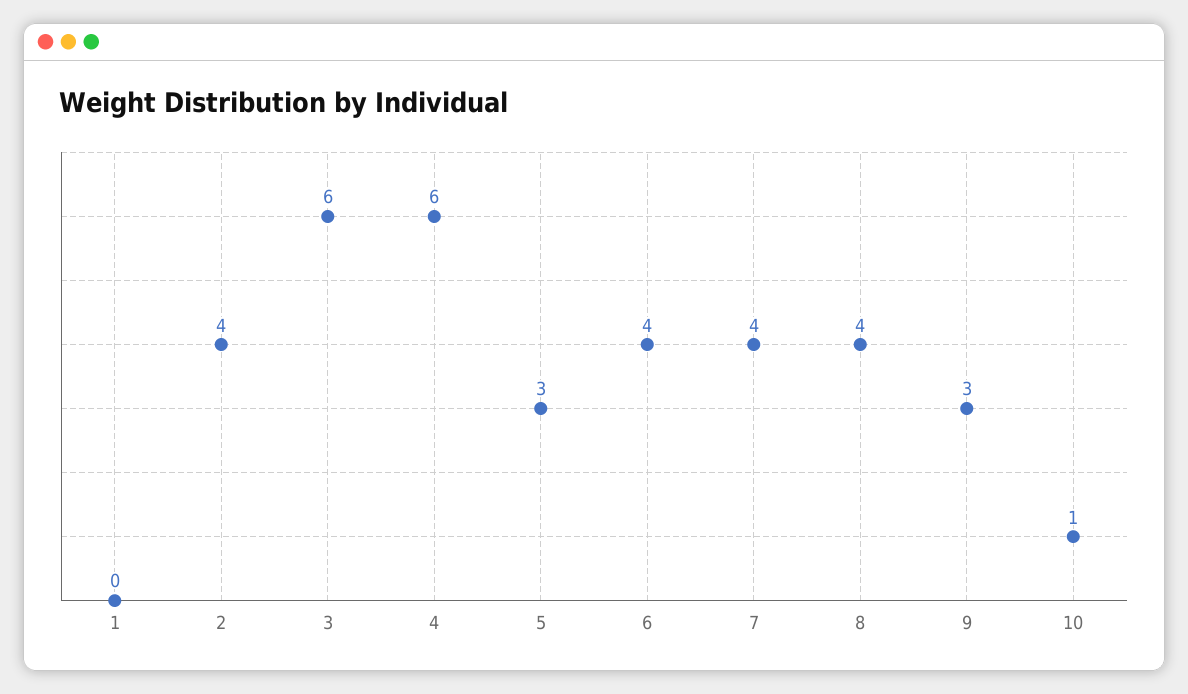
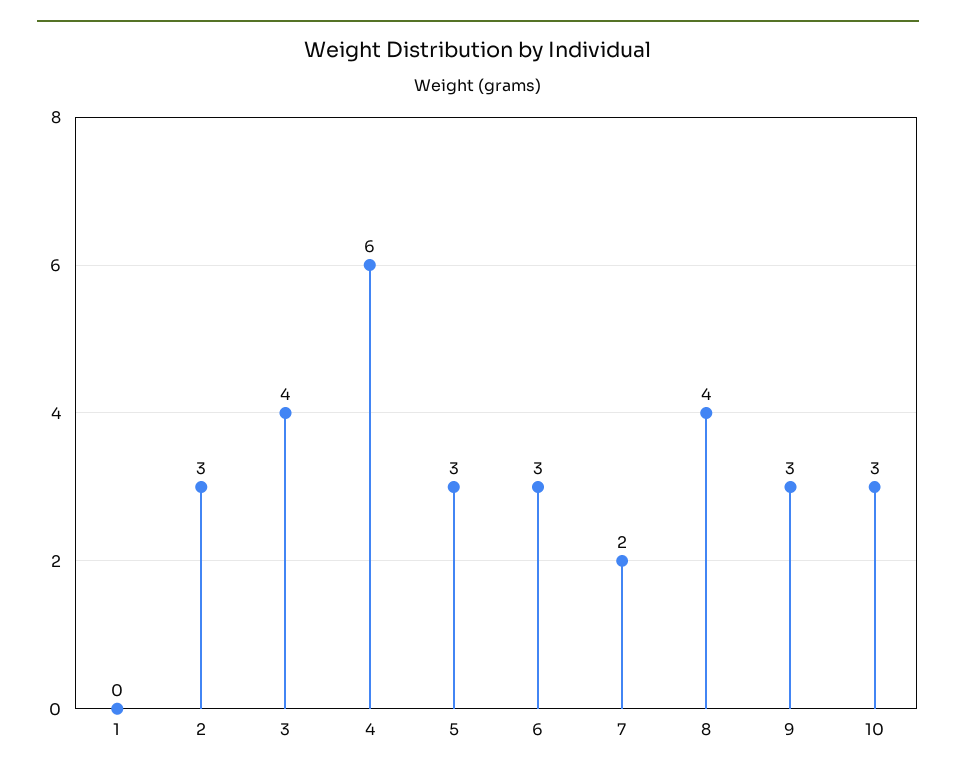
2: 4 -> 3
3: 6 -> 4
6: 4 -> 3
7: 4 -> 2
10: 1 -> 3

